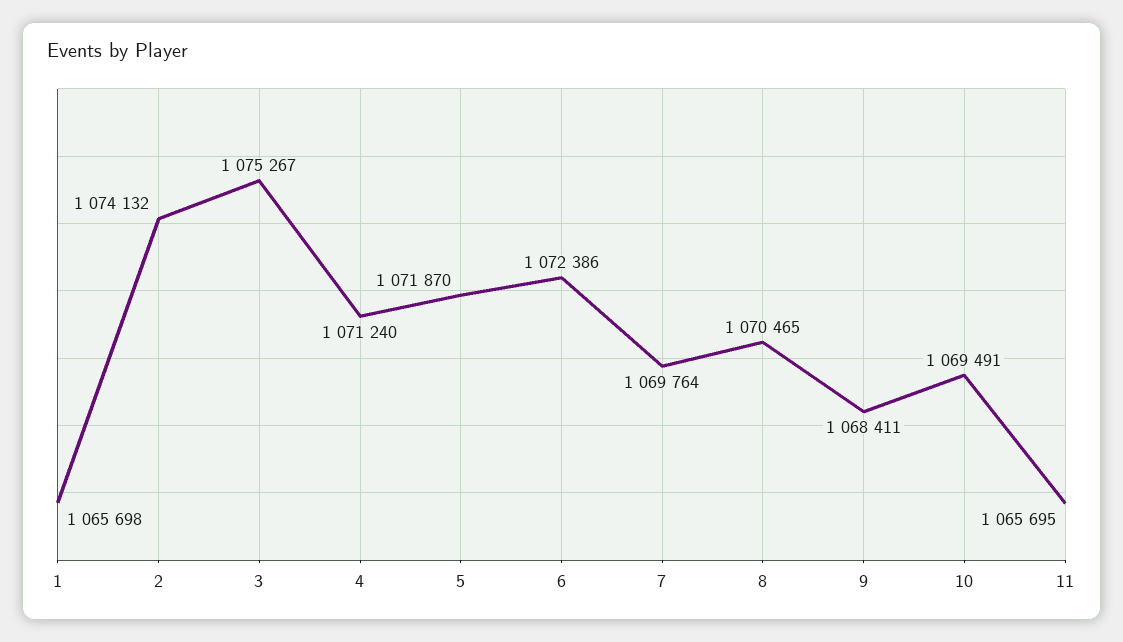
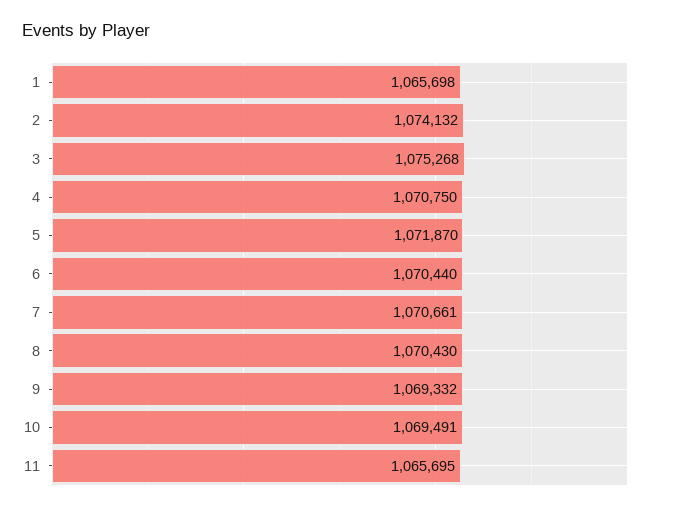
3: 1075267 -> 1075268
4: 1071240 -> 1070750
6: 1072386 -> 1070440
7: 1069764 -> 1070661
8: 1070465 -> 1070430
9: 1068411 -> 1069332

